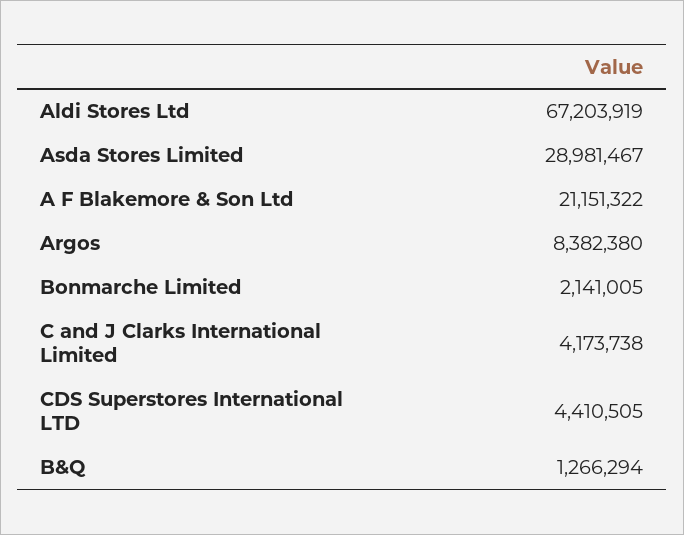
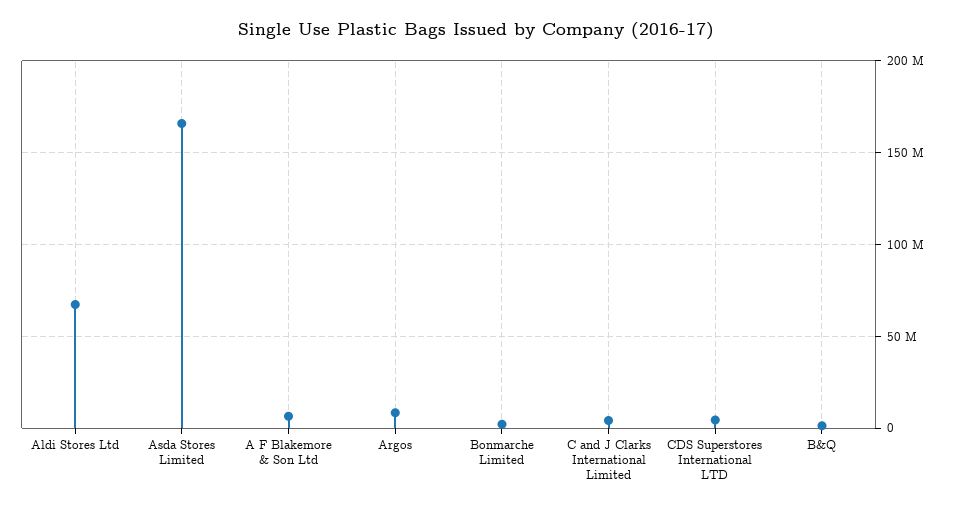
Asda Stores Limited: 28981467 -> 165000000
A F Blakemore & Son Ltd: 21151322 -> 5000000

